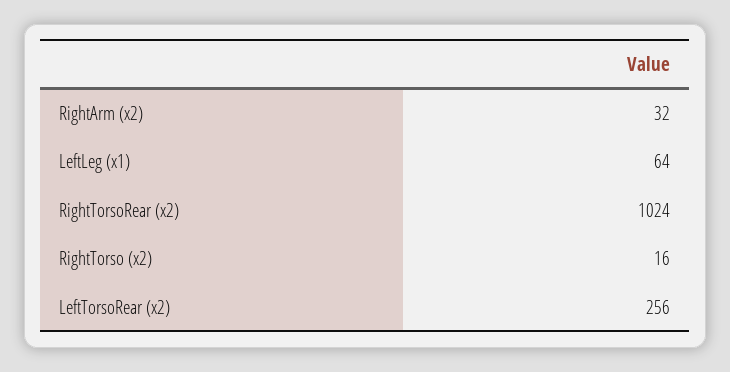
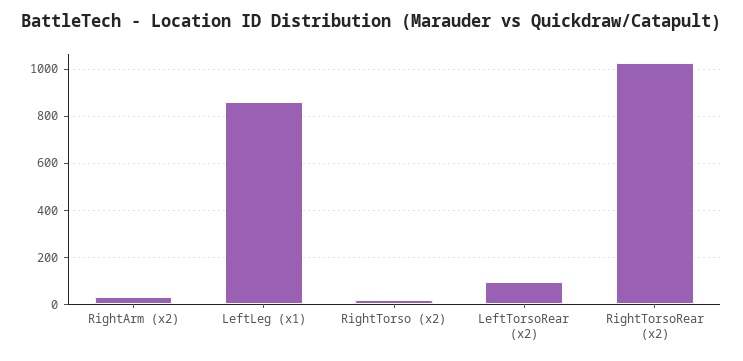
LeftLeg (x1): 64 -> 850
LeftTorsoRear (x2): 256 -> 100

